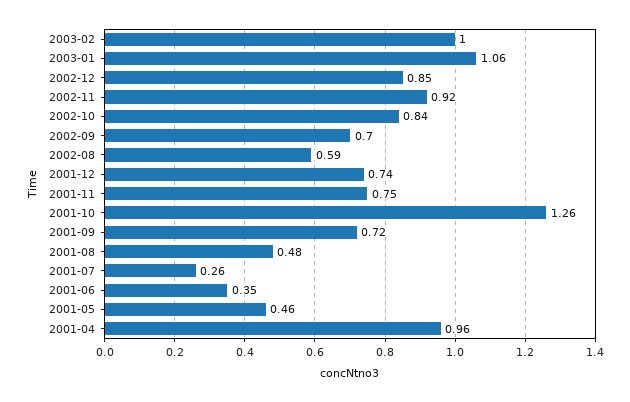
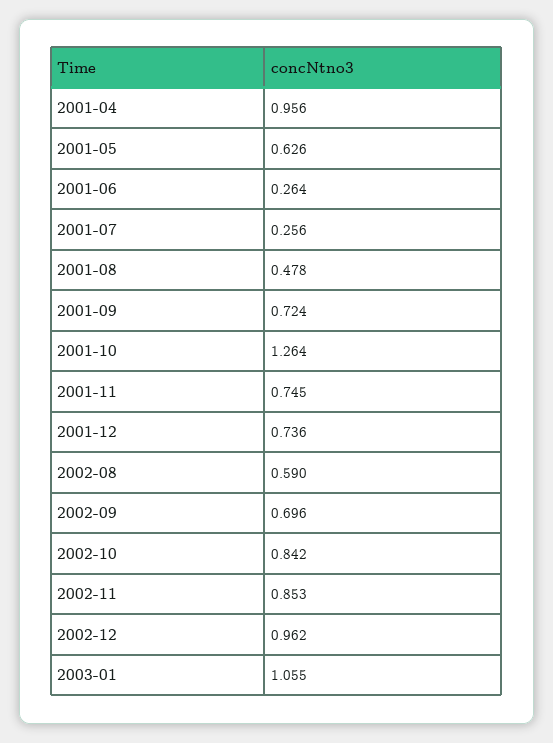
2003-02: 1 -> none
2002-12: 0.85 -> 0.962
2002-11: 0.92 -> 0.853
2001-06: 0.35 -> 0.264
2001-05: 0.46 -> 0.626

